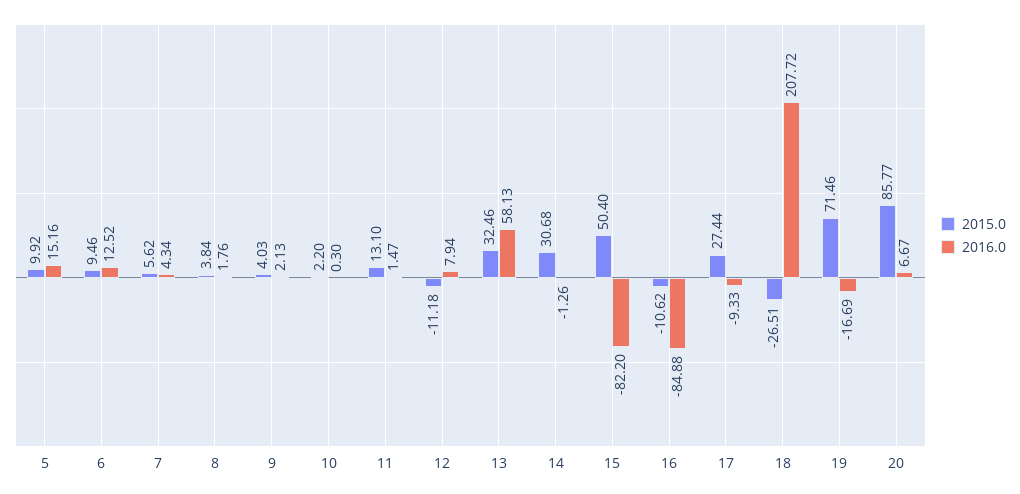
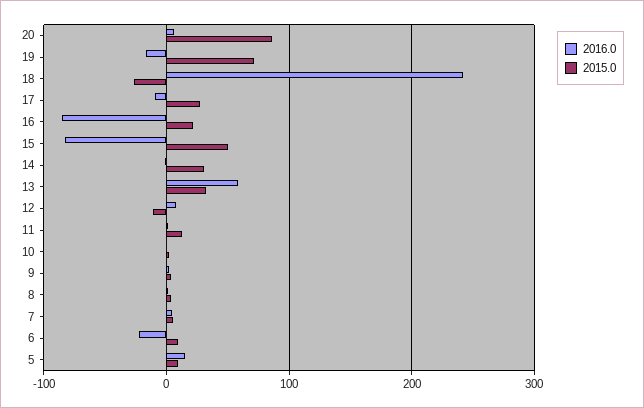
2016.0, 6: 12.52 -> -20
2015.0, 16: -10.62 -> 20
2016.0, 18: 207.72 -> 240

